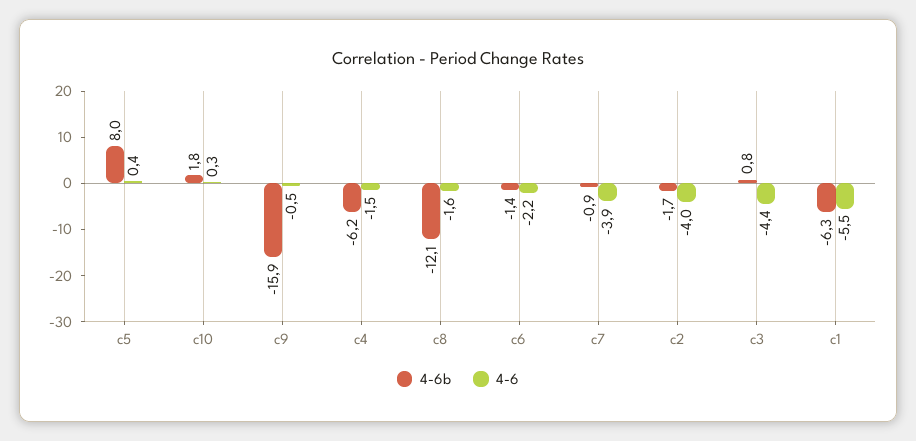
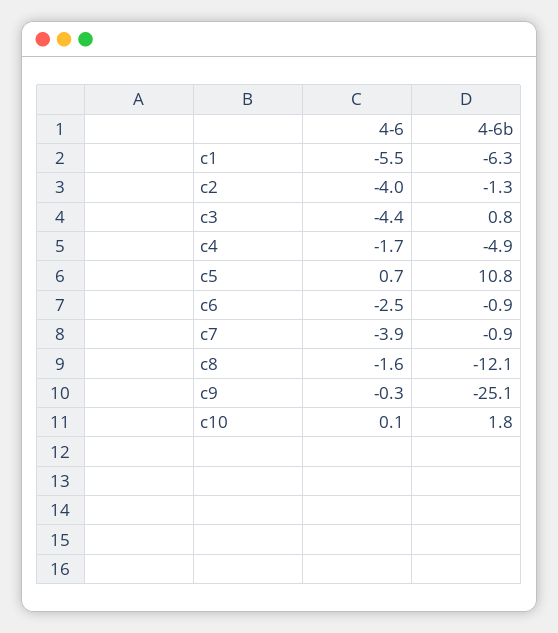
4-6b, c5: 8 -> 10.8
4-6, c5: 0.4 -> 0.7
4-6, c10: 0.3 -> 0.1
4-6b, c9: -15.9 -> -25.1
4-6, c9: -0.5 -> -0.3
4-6b, c4: -6.2 -> -4.9
4-6, c4: -1.5 -> -1.7
4-6b, c6: -1.4 -> -0.9
4-6, c6: -2.2 -> -2.5
4-6b, c2: -1.7 -> -1.3

